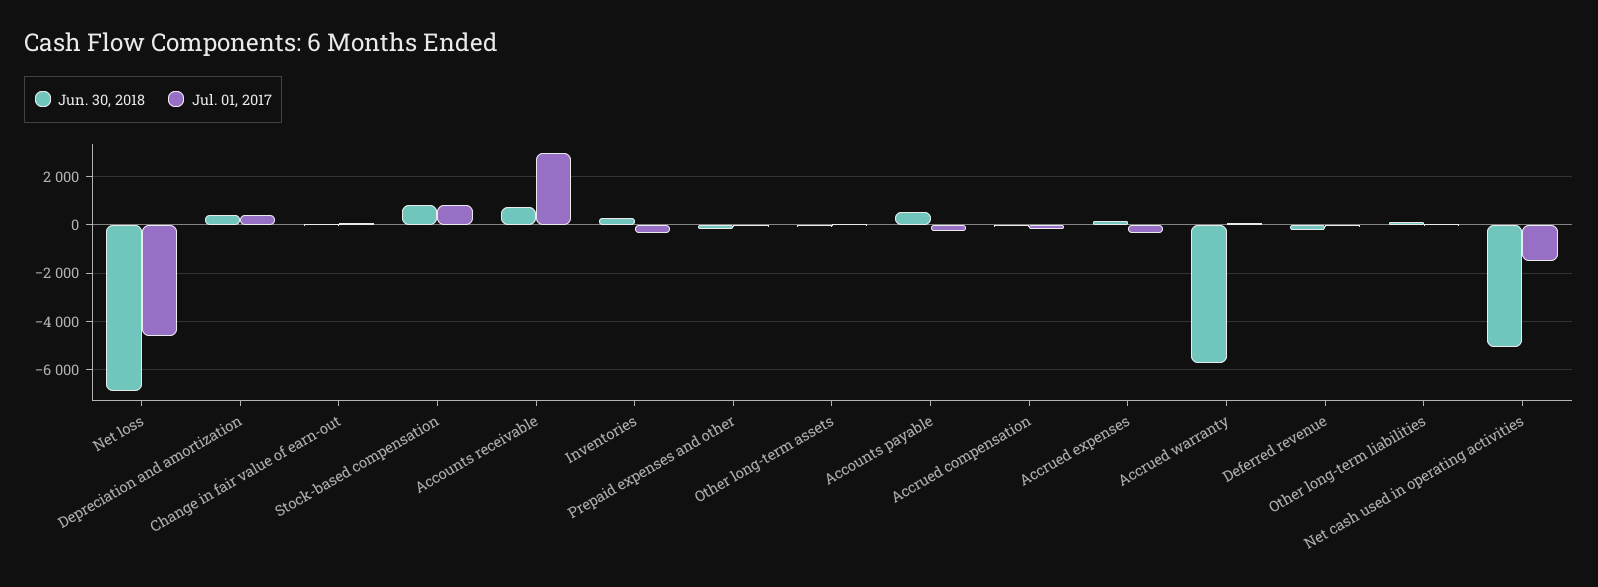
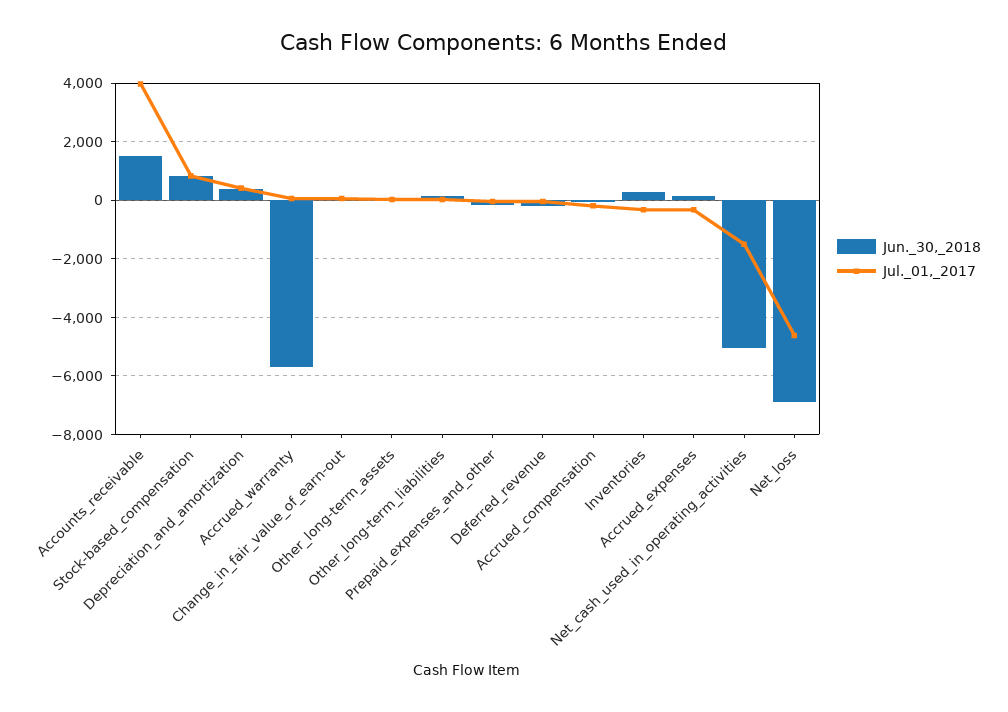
Jun. 30, 2018, Accounts receivable: 750 -> 1500
Jul. 01, 2017, Accounts receivable: 3000 -> 4000
Jun. 30, 2018, Accounts payable: 500 -> none
Jul. 01, 2017, Accounts payable: -250 -> none

